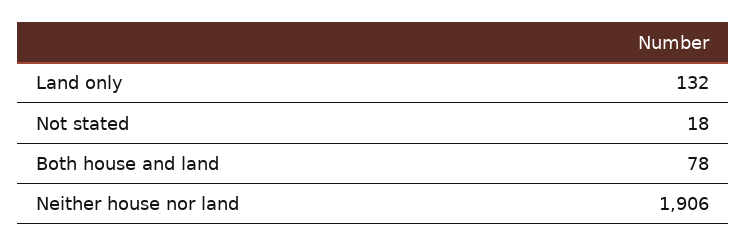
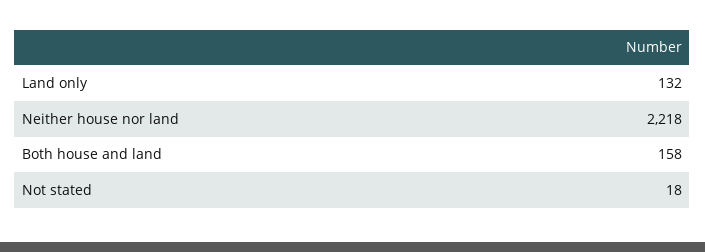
Both house and land: 78 -> 158
Neither house nor land: 1906 -> 2218

